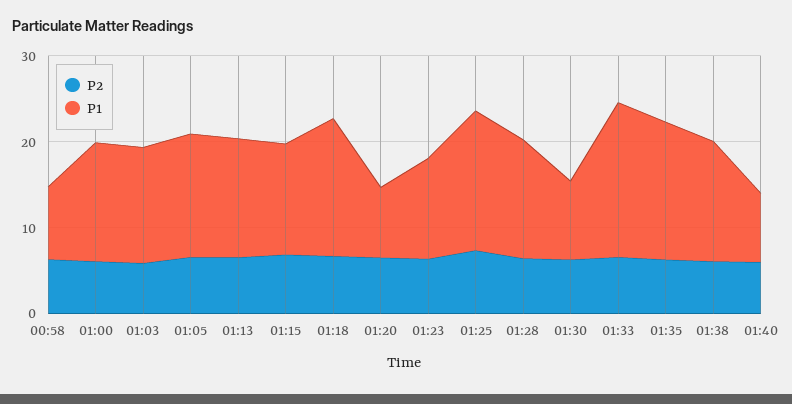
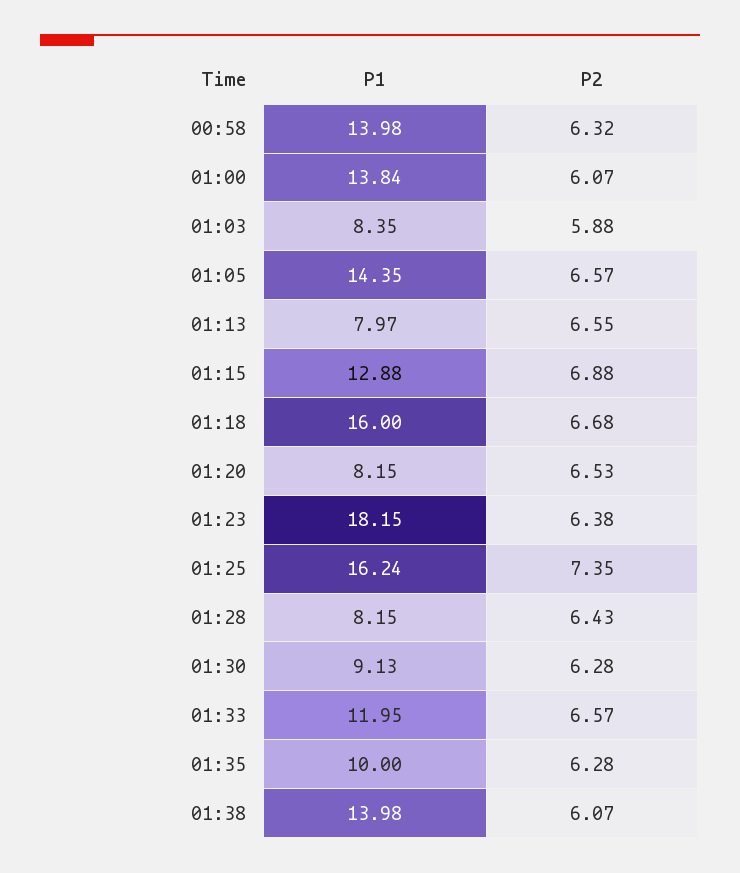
P1, 00:58: 8 -> 13.98
P1, 01:03: 14 -> 8.35
P1, 01:13: 14 -> 7.97
P1, 01:23: 12 -> 18.15
P1, 01:28: 14 -> 8.15
P1, 01:33: 18 -> 11.95
P1, 01:35: 16 -> 10
P2, 01:40: 6 -> none
P1, 01:40: 8 -> none

